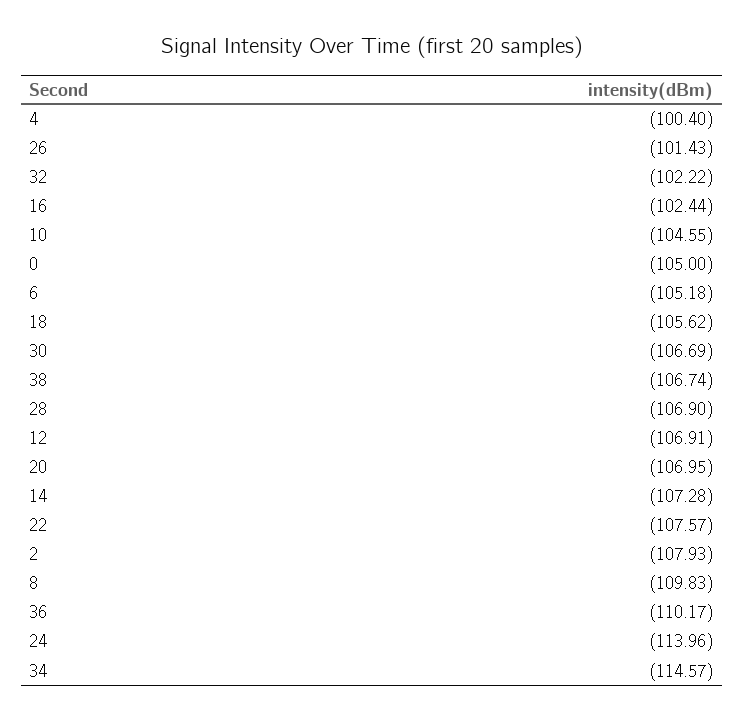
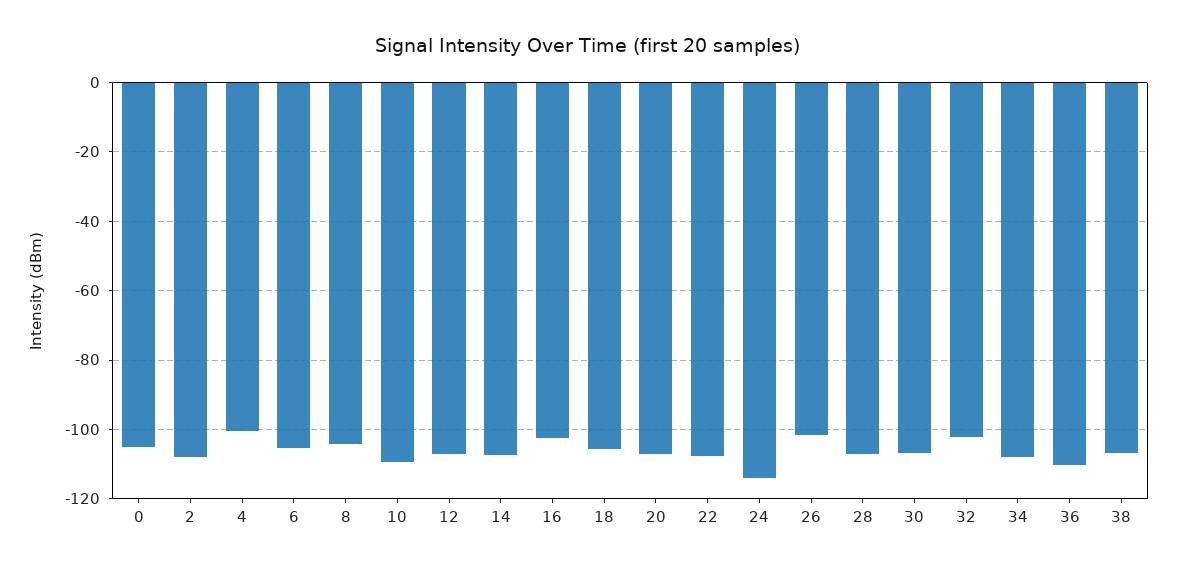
10: -104.55 -> -110
8: -109.83 -> -104
34: -114.57 -> -108

